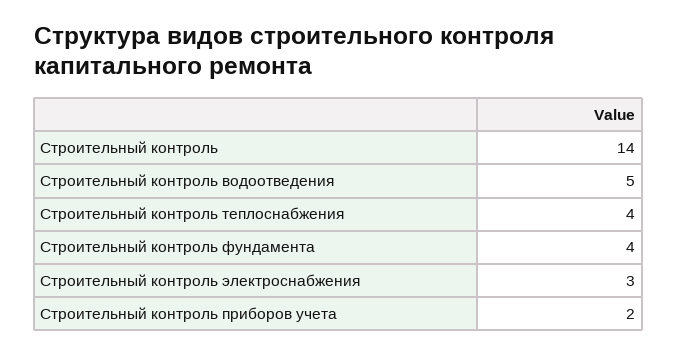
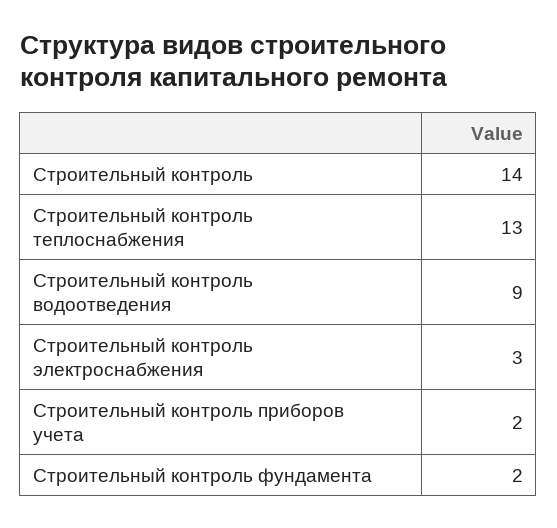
Строительный контроль водоотведения: 5 -> 9
Строительный контроль теплоснабжения: 4 -> 13
Строительный контроль фундамента: 4 -> 2

